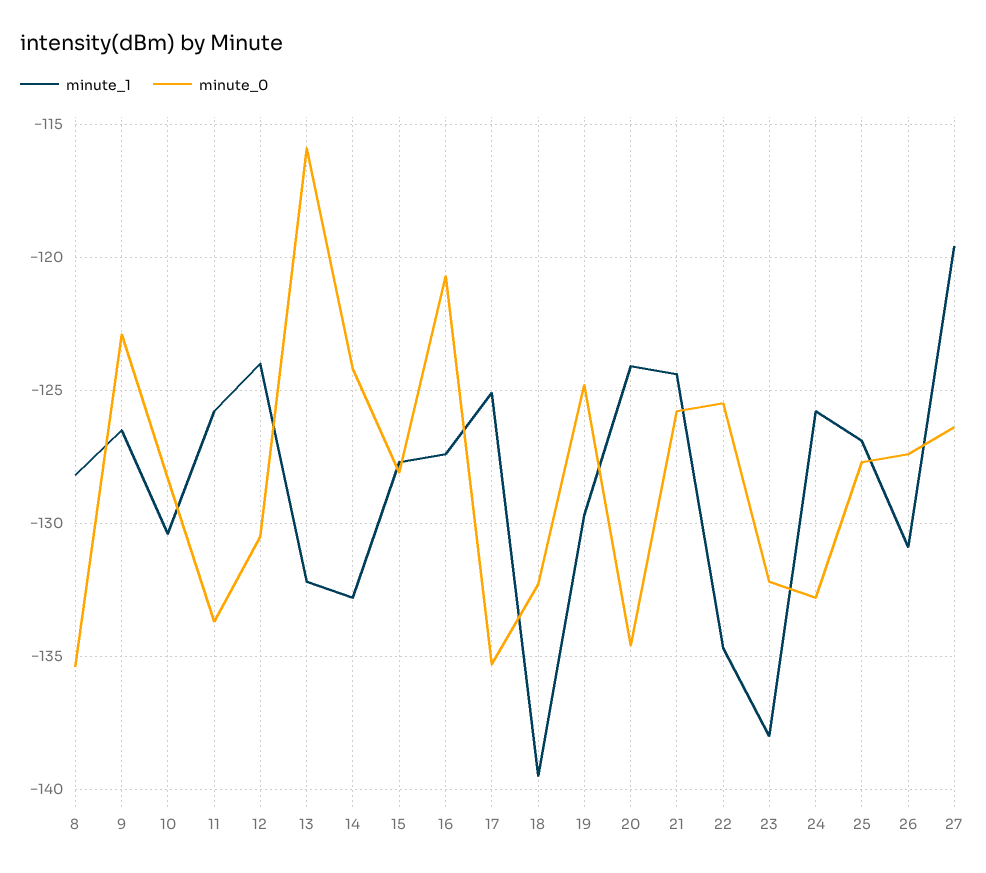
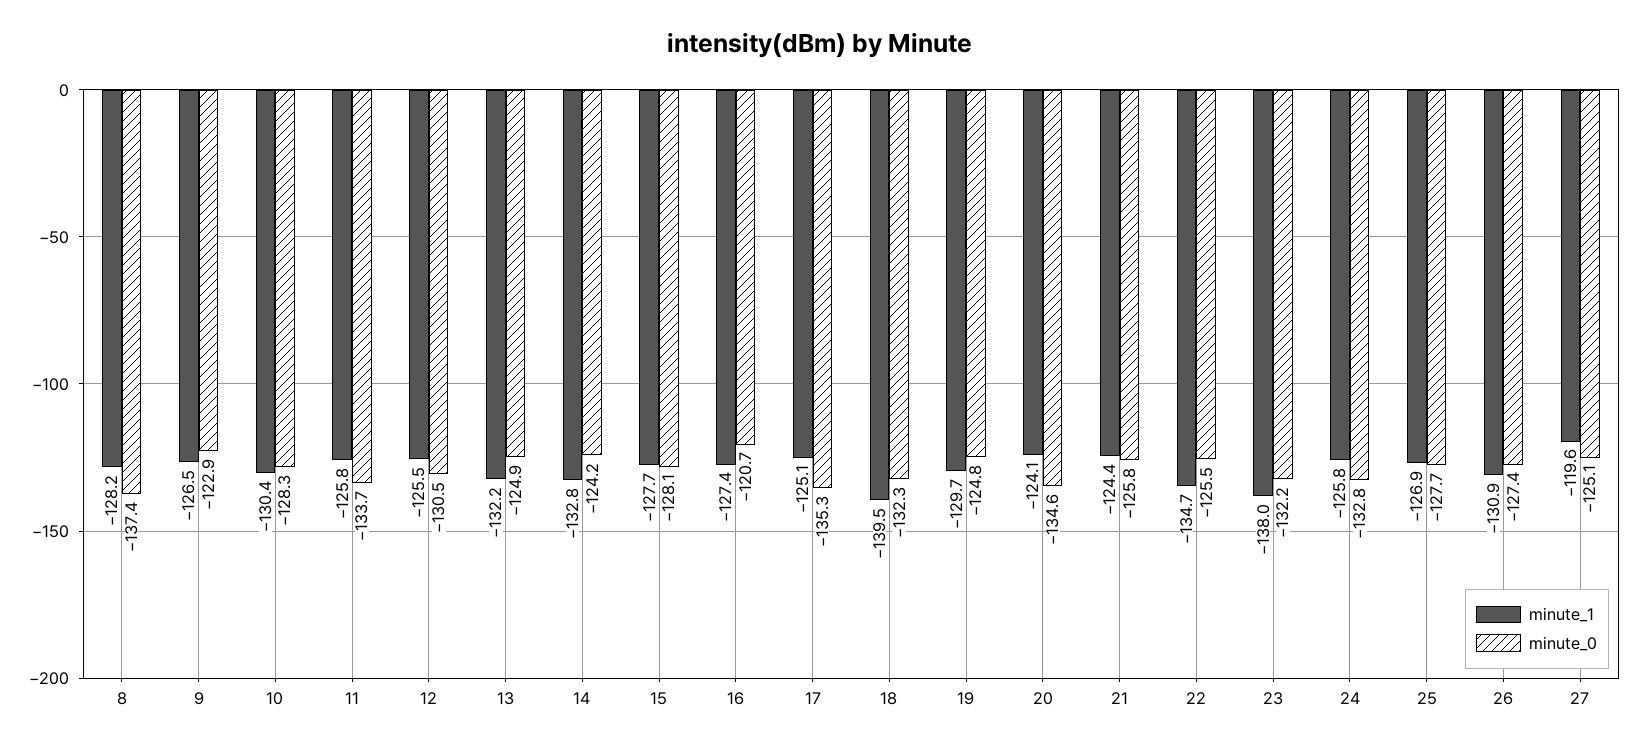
minute_0, 8: -135.5 -> -137.4
minute_1, 12: -124 -> -125.5
minute_0, 13: -116 -> -124.9
minute_0, 27: -126.5 -> -125.1

